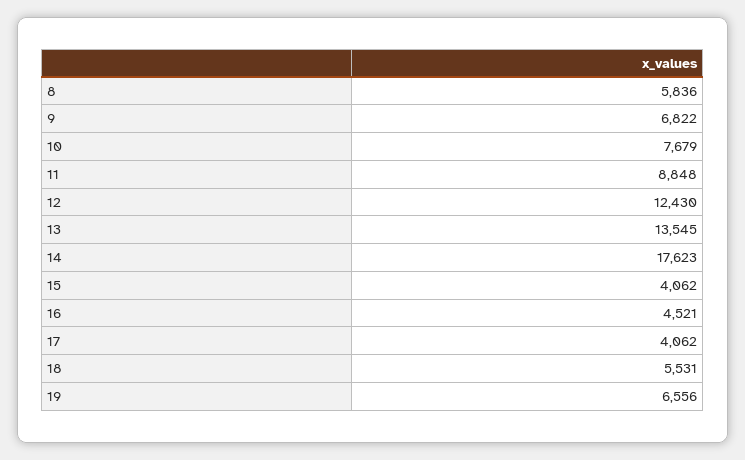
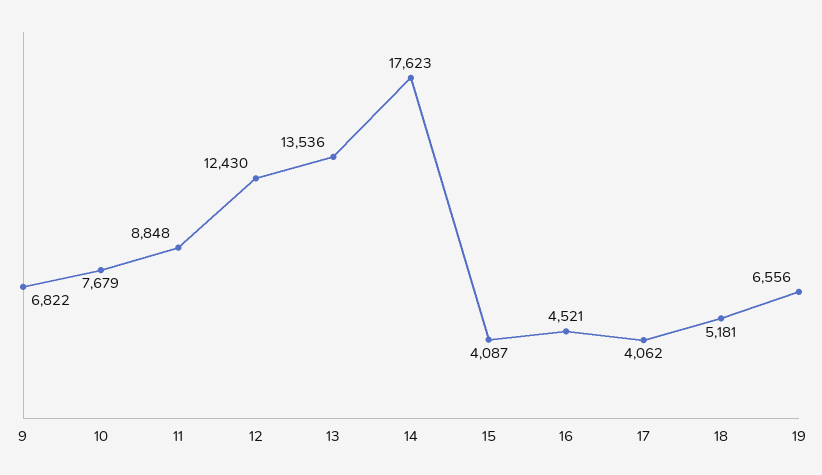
8: 5836 -> none
13: 13545 -> 13536
15: 4062 -> 4087
18: 5531 -> 5181

